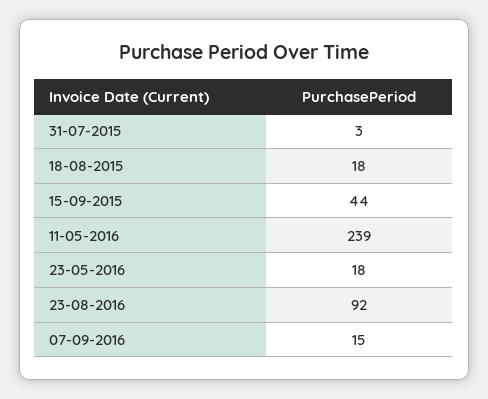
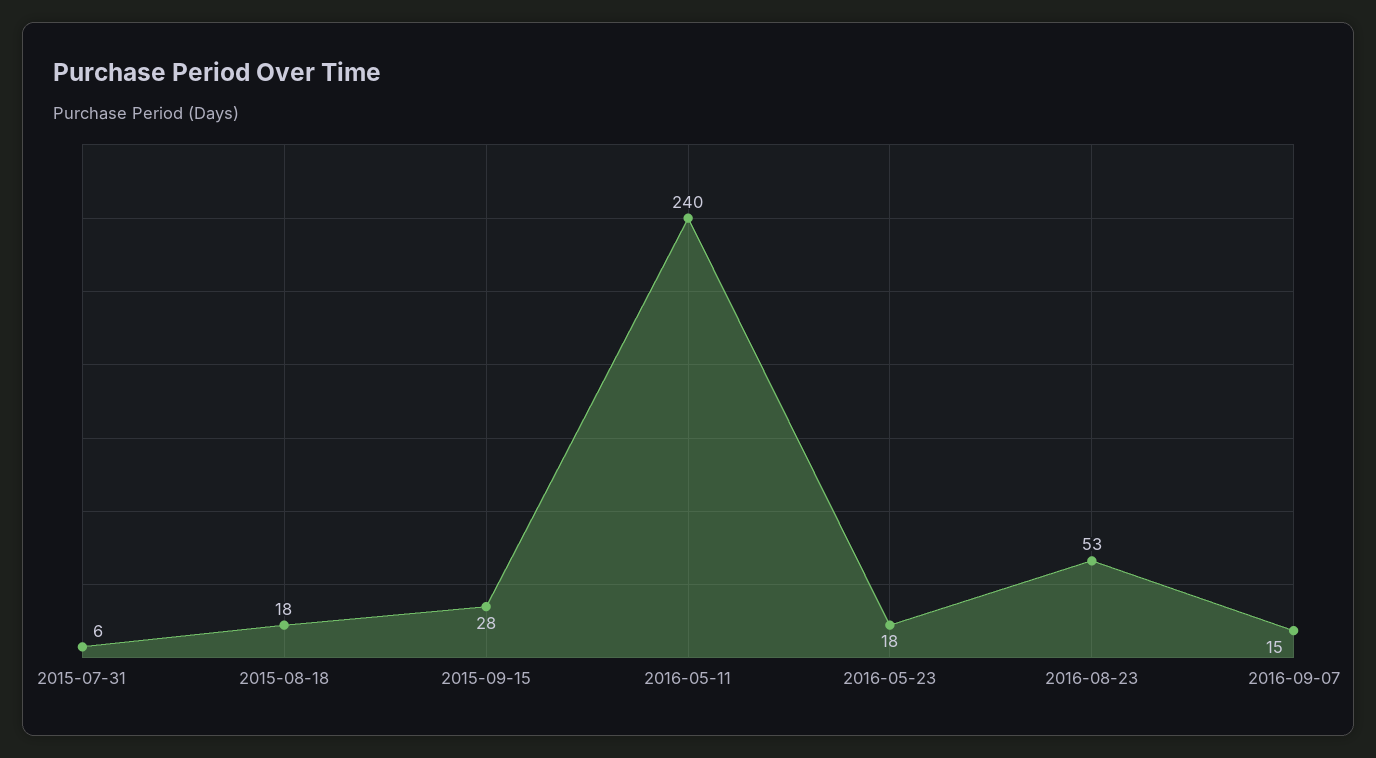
31-07-2015: 3 -> 6
15-09-2015: 44 -> 28
11-05-2016: 239 -> 240
23-08-2016: 92 -> 53

